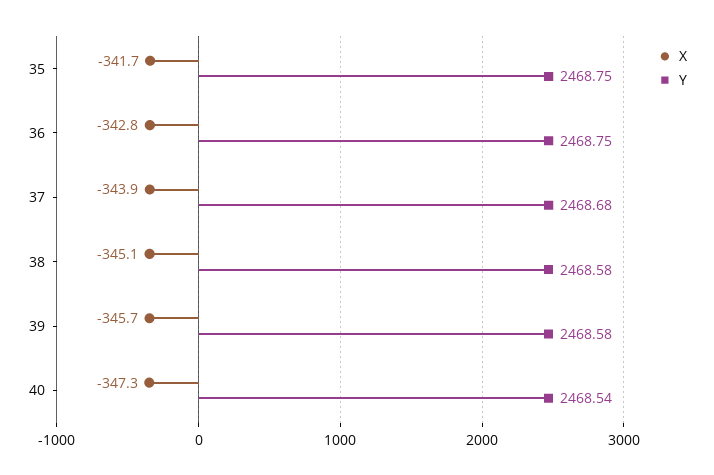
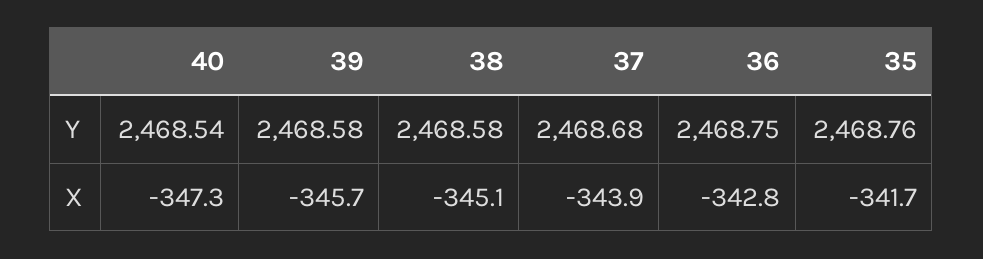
Y, 35: 2468.75 -> 2468.76

